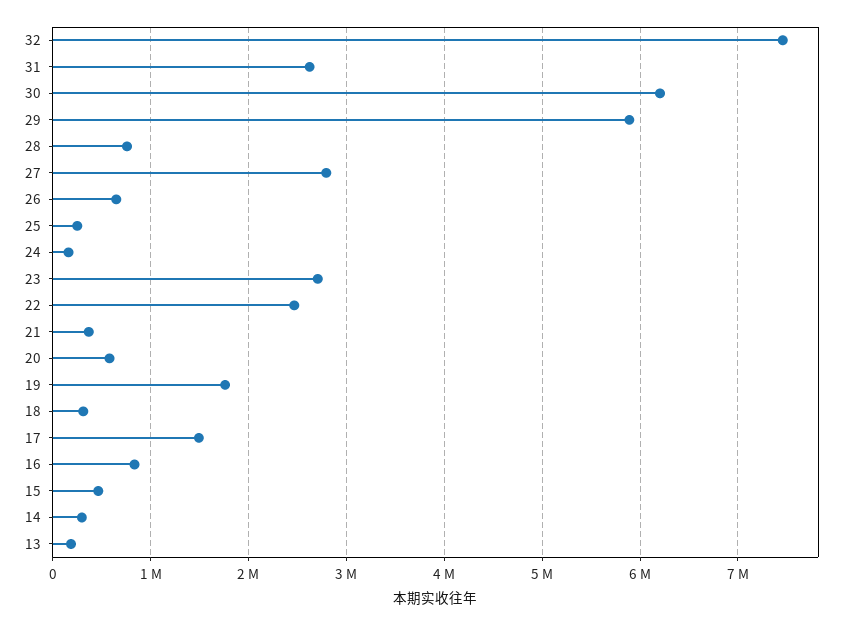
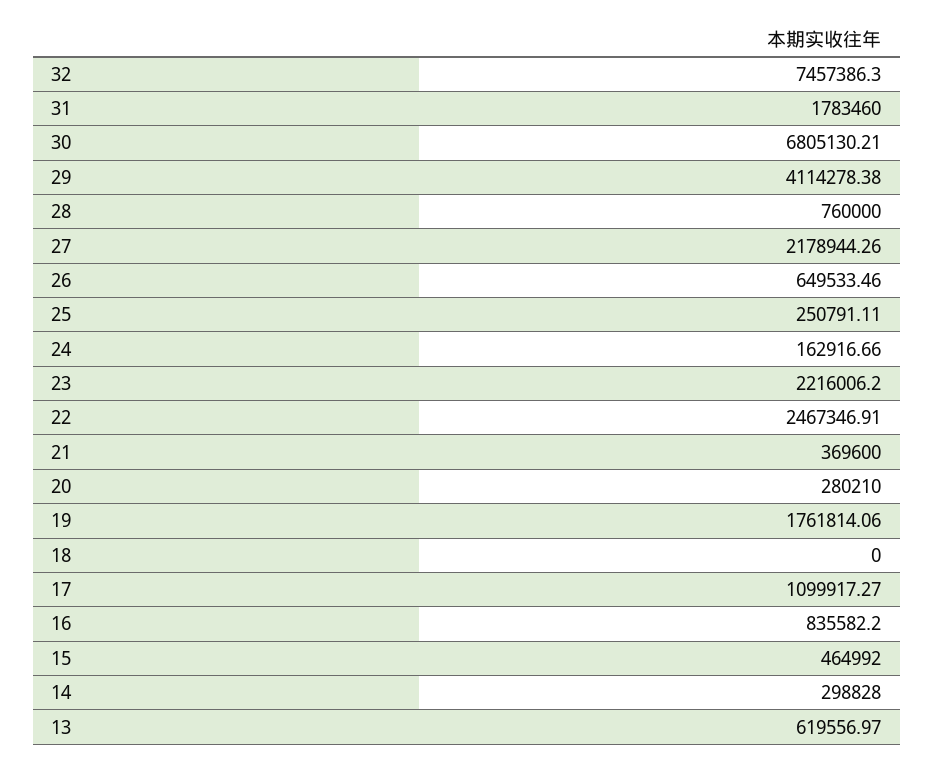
31: 2600000 -> 1783460
30: 6200000 -> 6805130.21
29: 5900000 -> 4114278.38
27: 2800000 -> 2178944.26
23: 2700000 -> 2216006.2
20: 600000 -> 280210
18: 300000 -> 0
17: 1500000 -> 1099917.27
13: 200000 -> 619556.97

